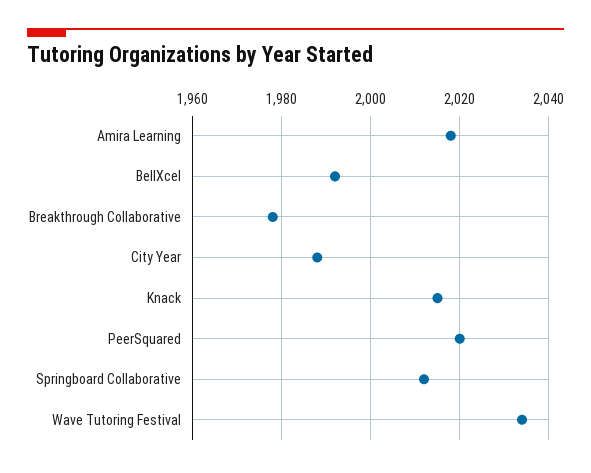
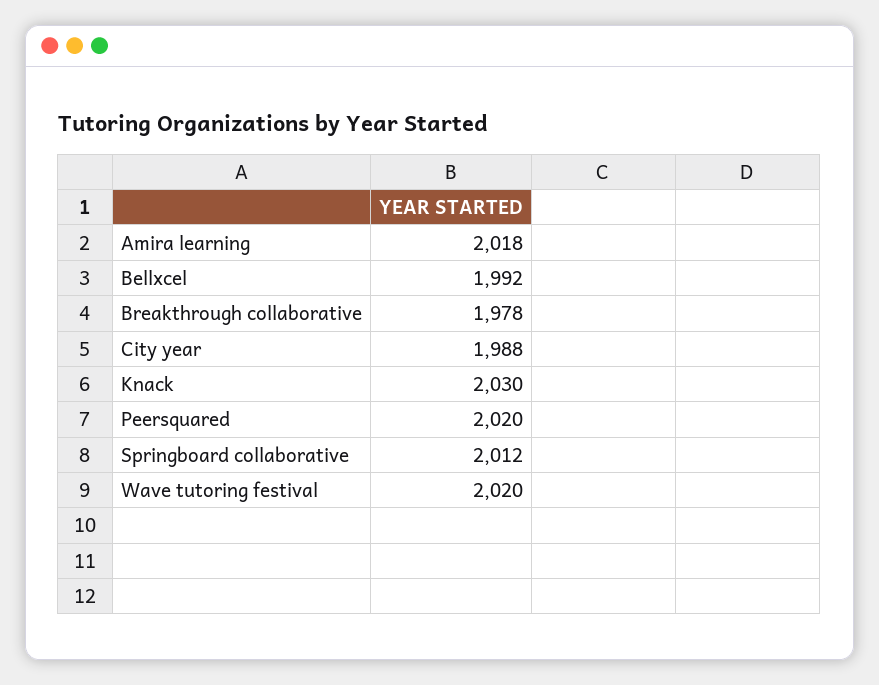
Knack: 2015 -> 2030
Wave Tutoring Festival: 2035 -> 2020

